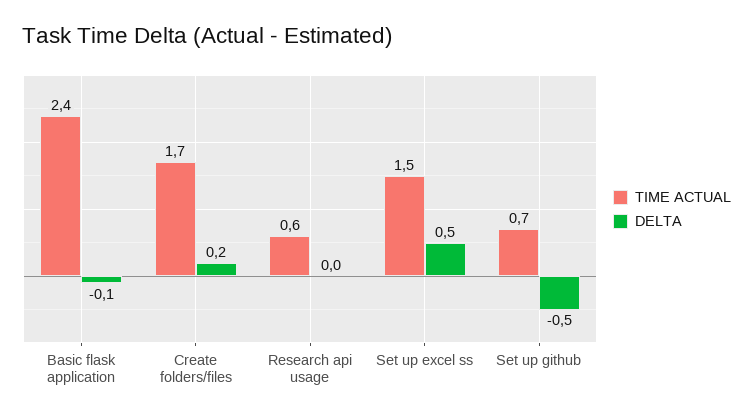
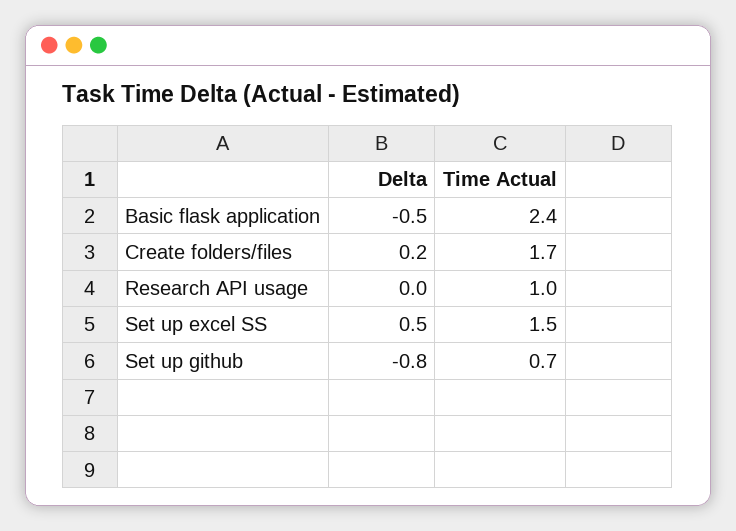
DELTA, Basic flask application: -0.1 -> -0.5
TIME ACTUAL, Research api usage: 0.6 -> 1
DELTA, Set up github: -0.5 -> -0.8

